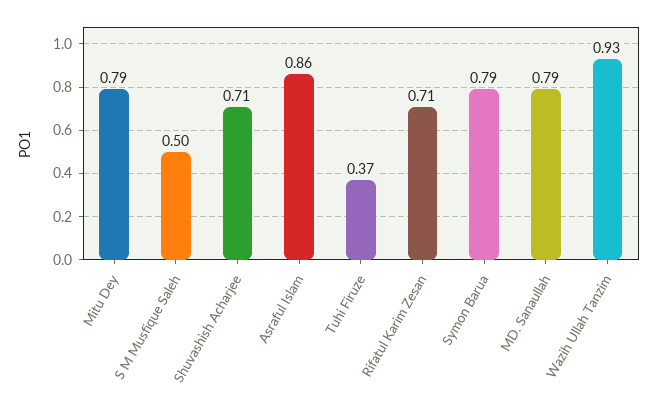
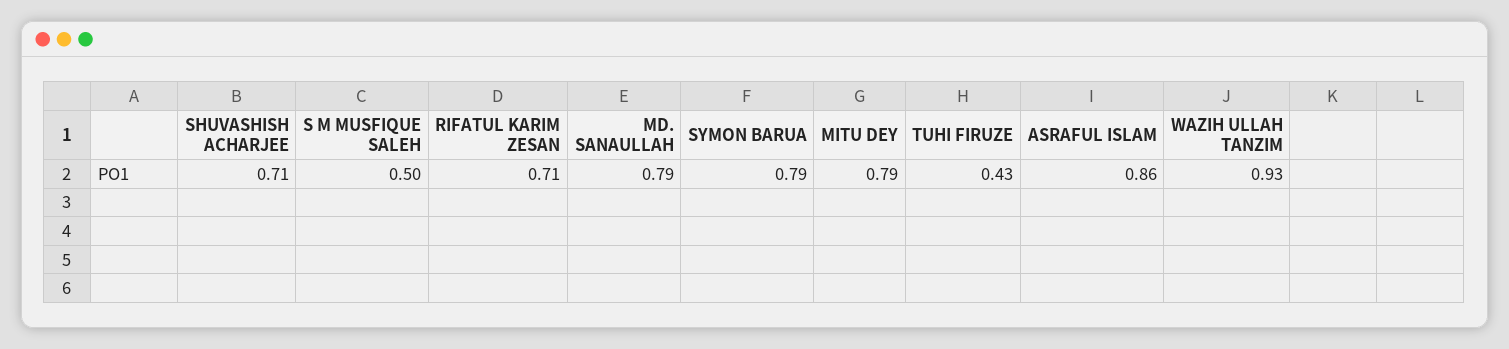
Tuhi Firuze: 0.37 -> 0.43

